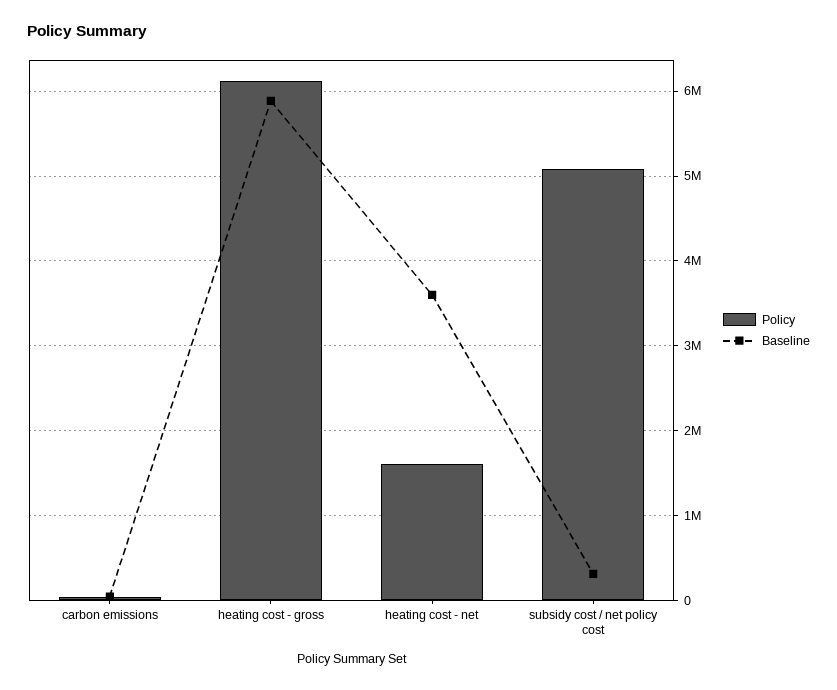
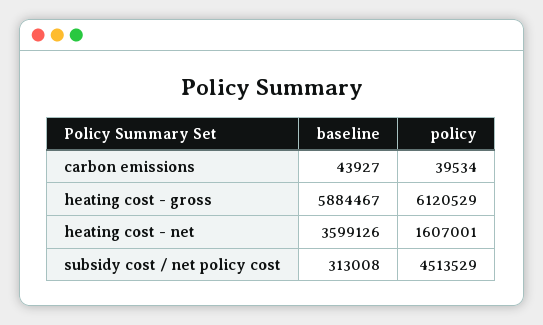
Policy, subsidy cost / net policy cost: 5100000 -> 4513529

